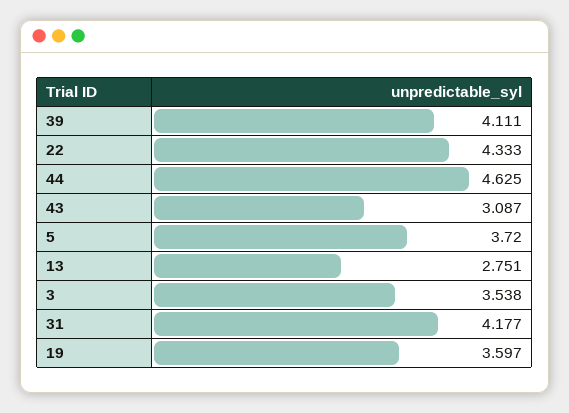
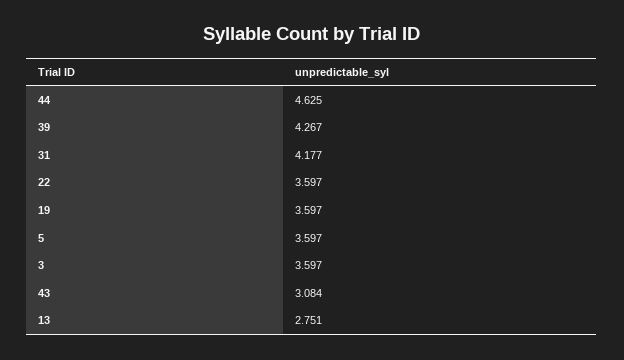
39: 4.111 -> 4.267
22: 4.333 -> 3.597
43: 3.087 -> 3.084
5: 3.72 -> 3.597
3: 3.538 -> 3.597

